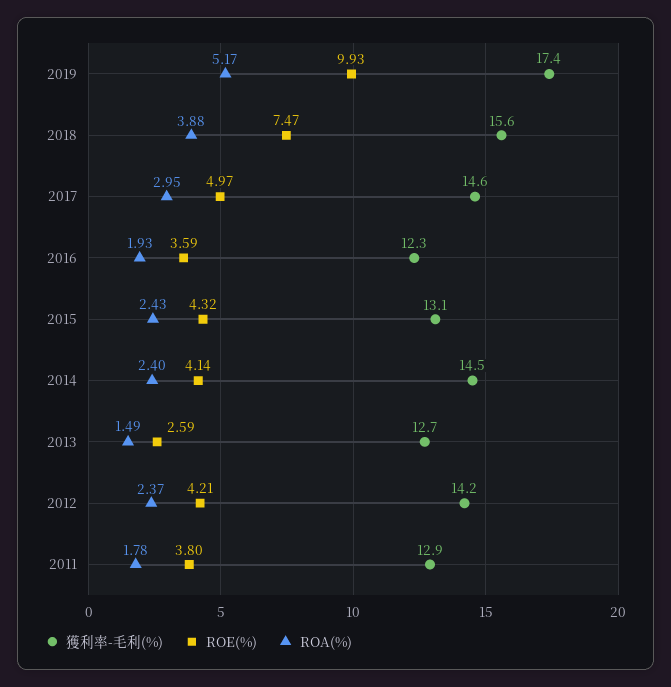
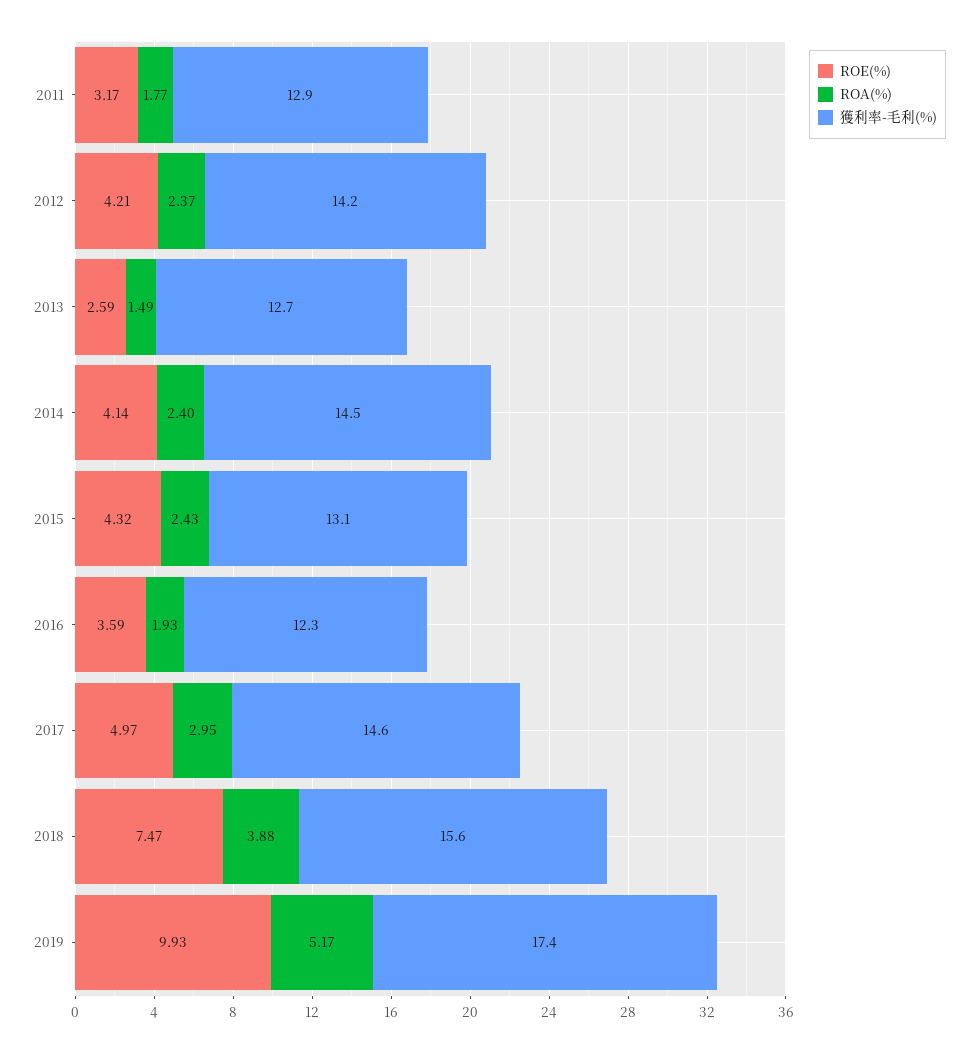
ROE(%), 2011: 3.8 -> 3.17
ROA(%), 2011: 1.78 -> 1.77

